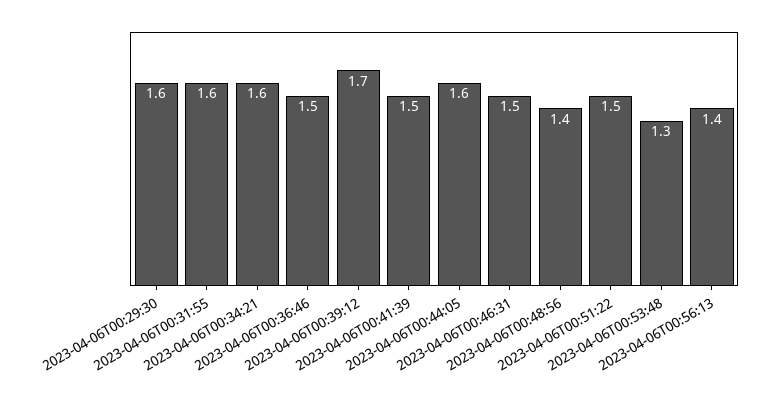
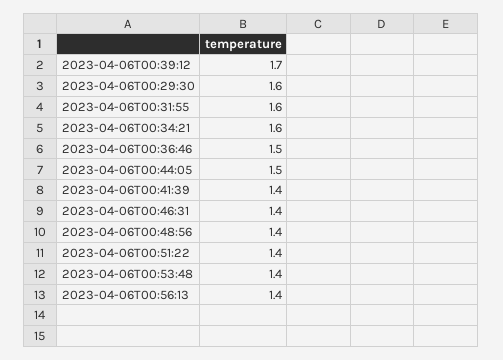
2023-04-06T00:41:39: 1.5 -> 1.4
2023-04-06T00:44:05: 1.6 -> 1.5
2023-04-06T00:46:31: 1.5 -> 1.4
2023-04-06T00:51:22: 1.5 -> 1.4
2023-04-06T00:53:48: 1.3 -> 1.4

